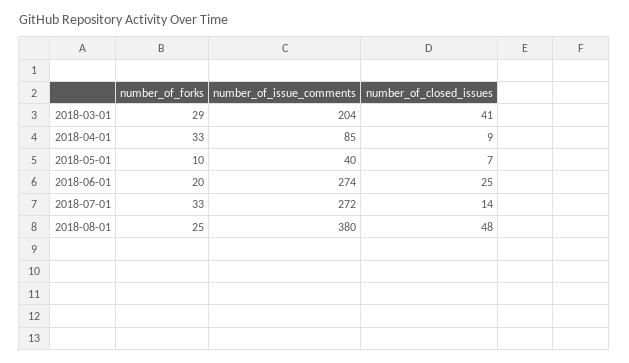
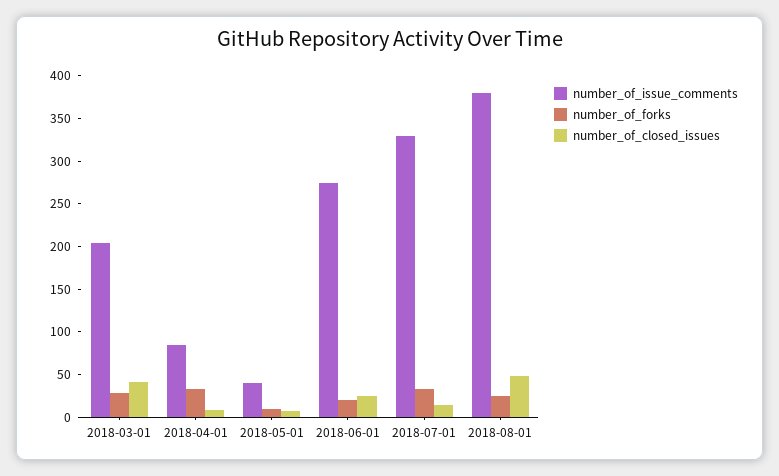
number_of_issue_comments, 2018-07-01: 272 -> 330

